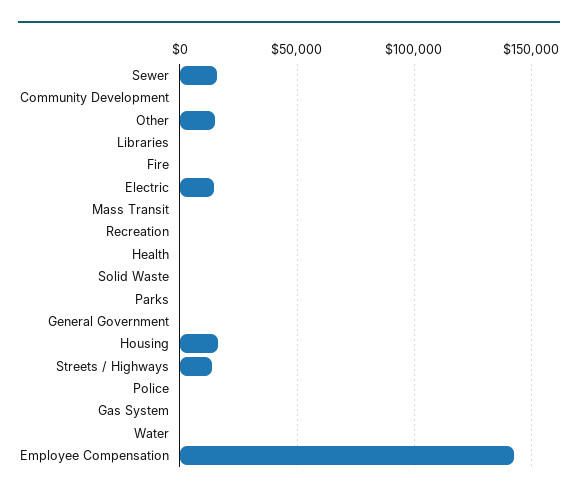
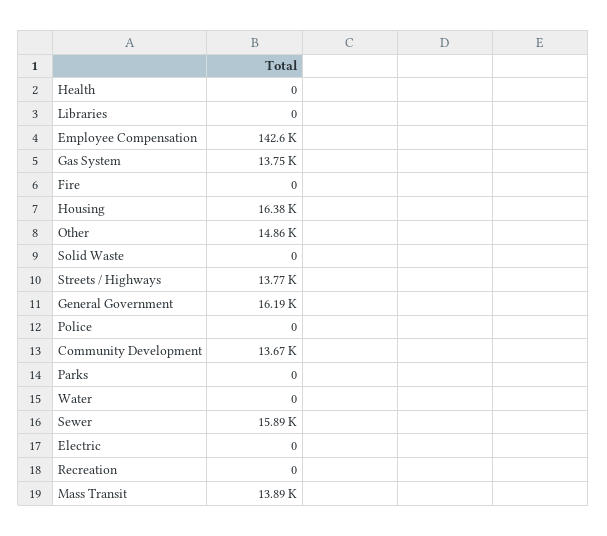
Community Development: 0 -> 13670
Electric: 15000 -> 0
Mass Transit: 0 -> 13890
General Government: 0 -> 16190
Gas System: 0 -> 13750

